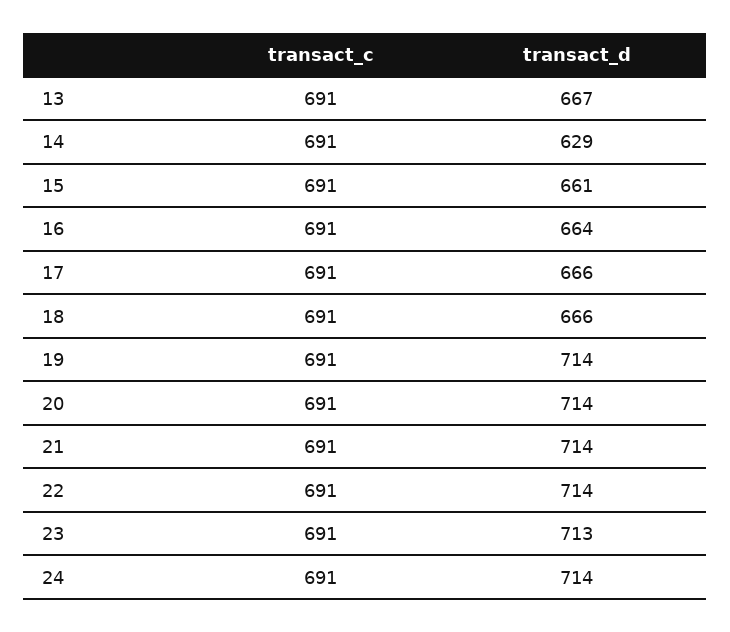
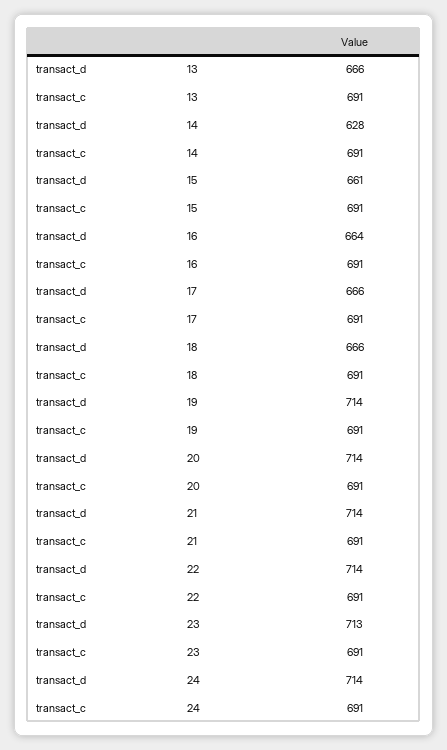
transact_d, 13: 667 -> 666
transact_d, 14: 629 -> 628

